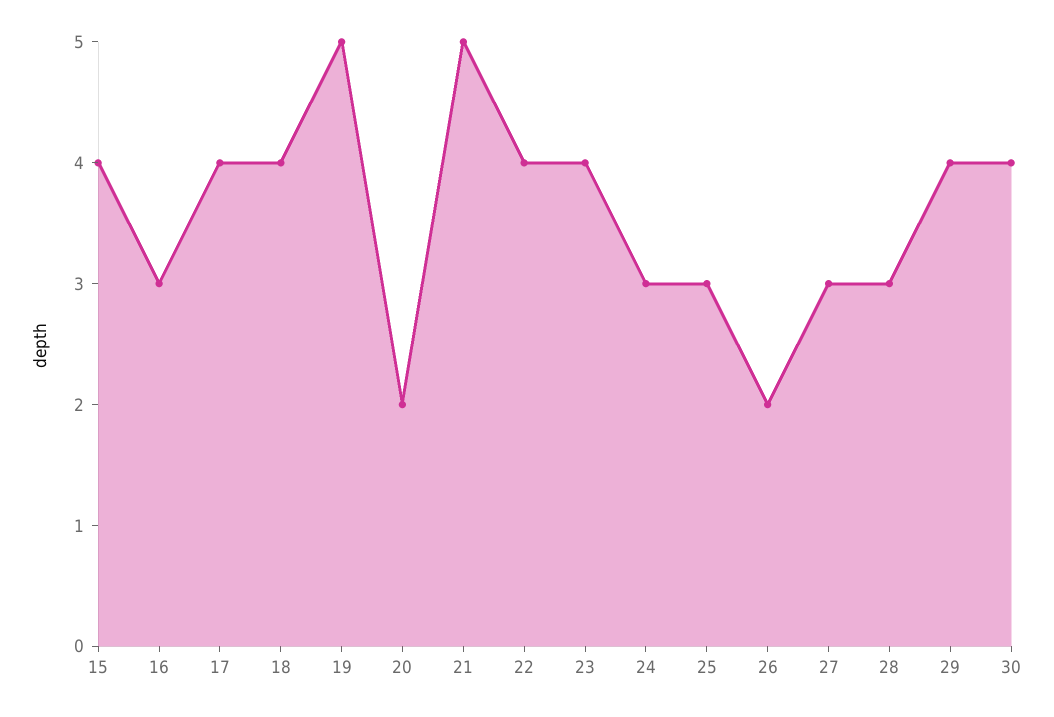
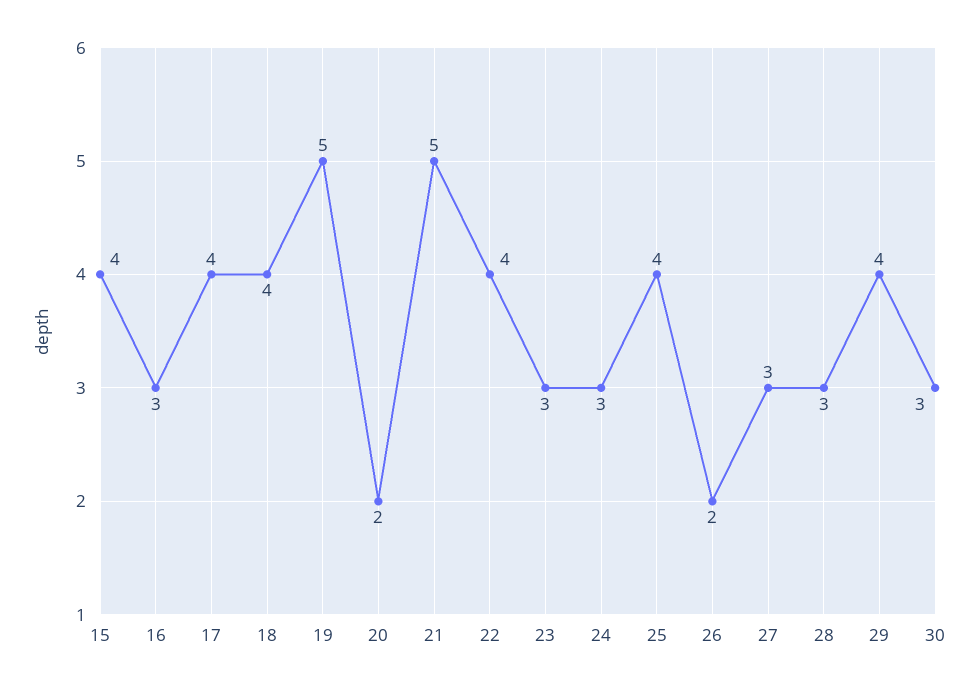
23: 4 -> 3
25: 3 -> 4
30: 4 -> 3

